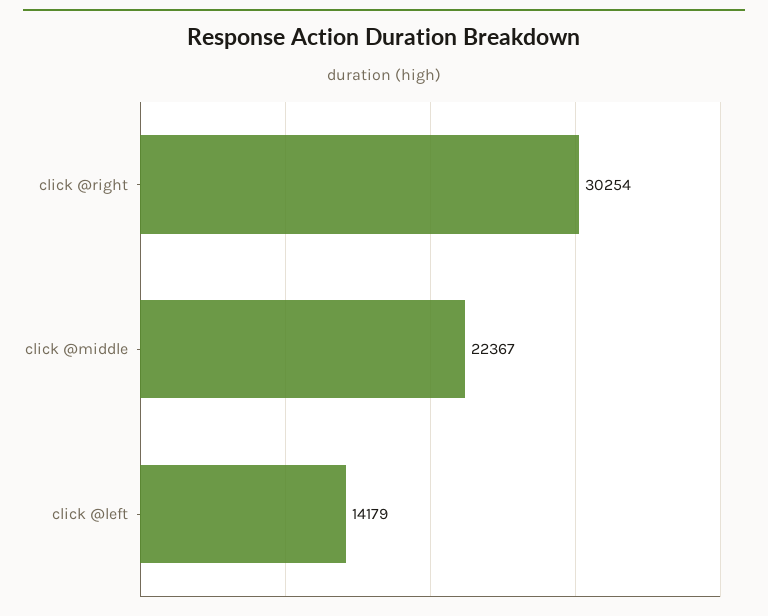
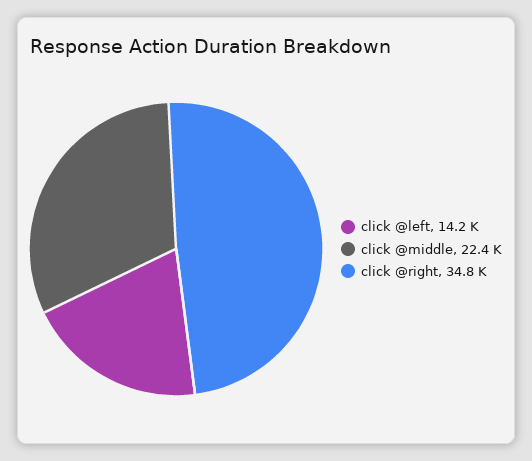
click @right: 30254 -> 34800

